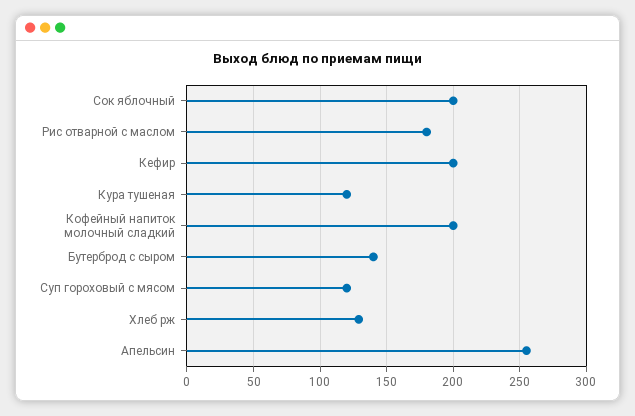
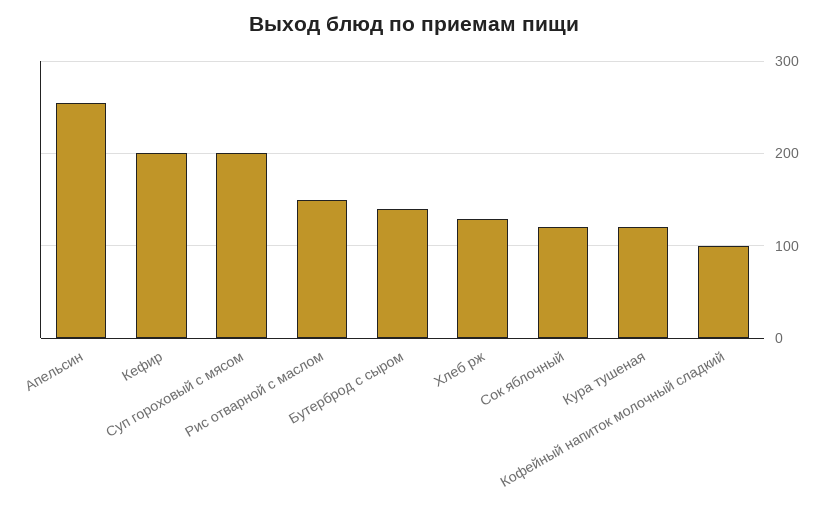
Сок яблочный: 200 -> 120
Рис отварной с маслом: 180 -> 150
Кофейный напиток молочный сладкий: 200 -> 100
Суп гороховый с мясом: 120 -> 200

